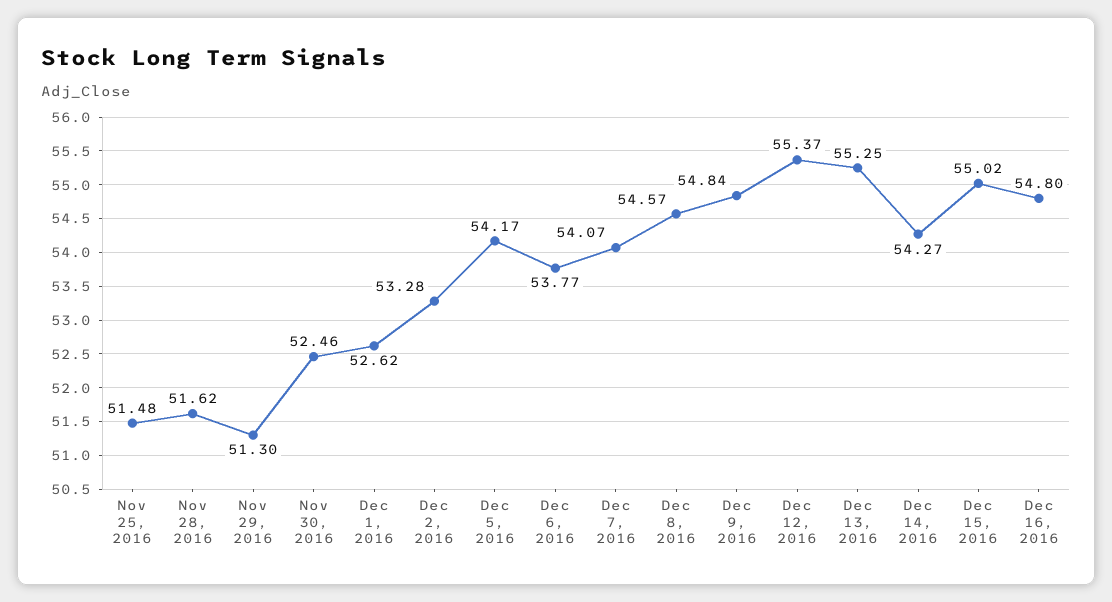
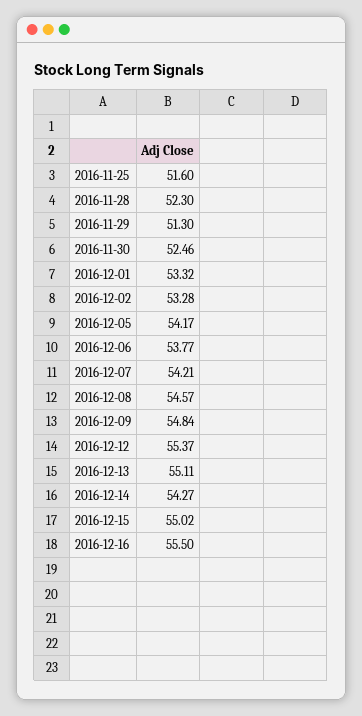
Nov 25, 2016: 51.48 -> 51.6
Nov 28, 2016: 51.62 -> 52.3
Dec 1, 2016: 52.62 -> 53.32
Dec 7, 2016: 54.07 -> 54.21
Dec 13, 2016: 55.25 -> 55.11
Dec 16, 2016: 54.8 -> 55.5

